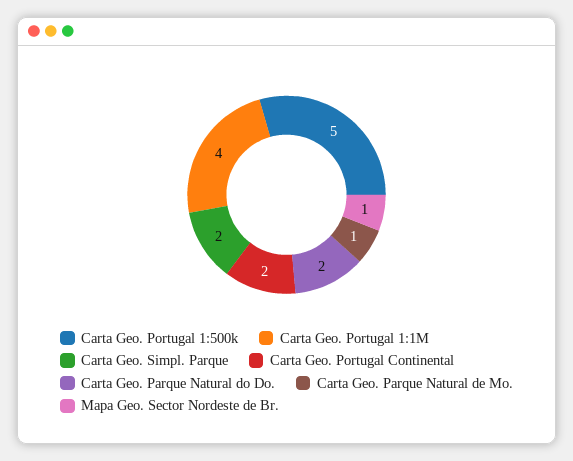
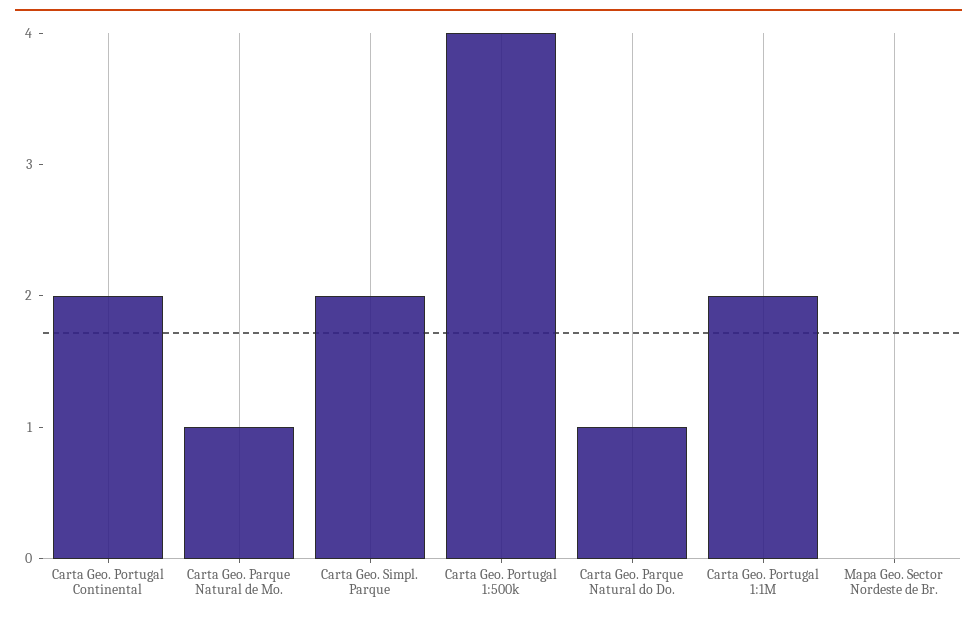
Carta Geo. Portugal 1:500k: 5 -> 4
Carta Geo. Portugal 1:1M: 4 -> 2
Carta Geo. Parque Natural do Do.: 2 -> 1
Mapa Geo. Sector Nordeste de Br.: 1 -> 0

